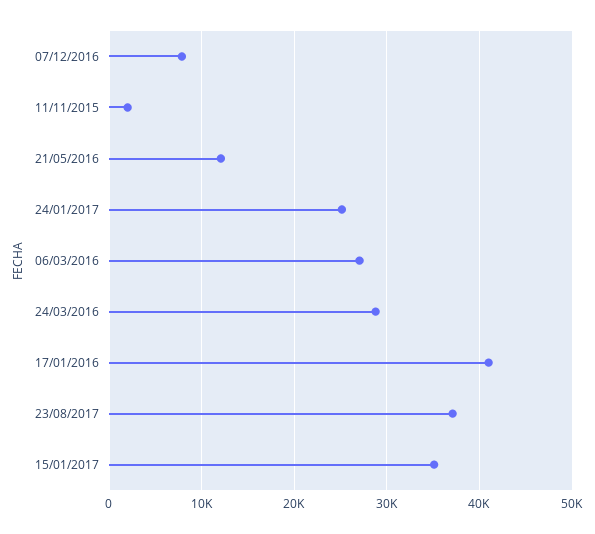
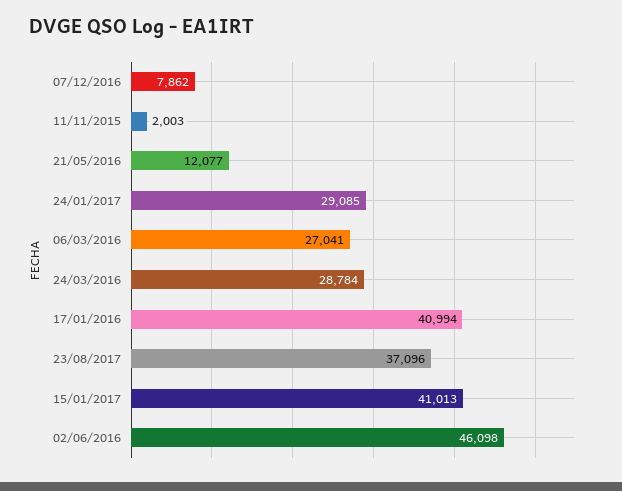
24/01/2017: 25000 -> 29085
15/01/2017: 35000 -> 41013
02/06/2016: none -> 46098

